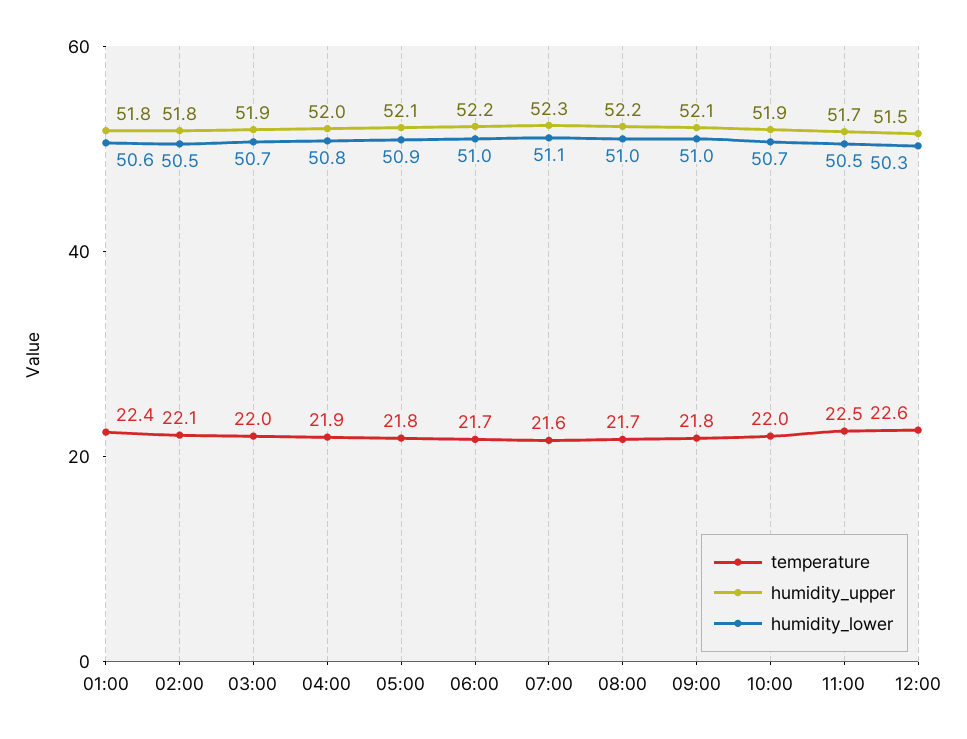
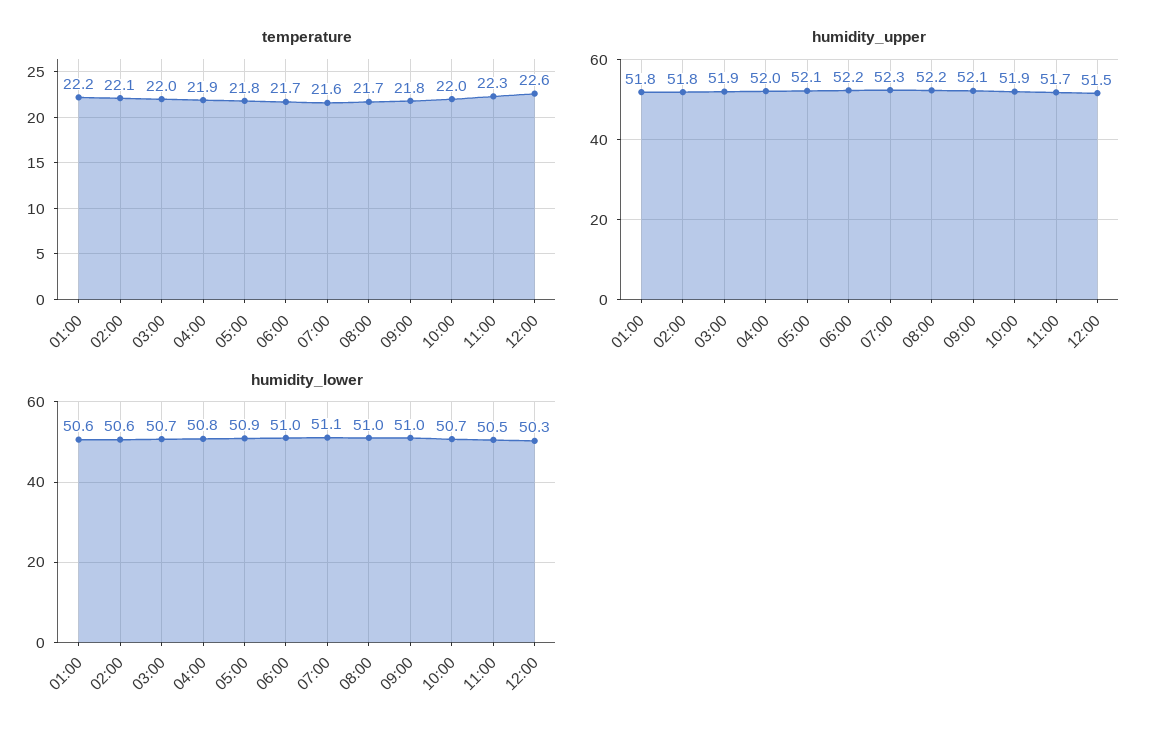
temperature, 01:00: 22.4 -> 22.2
humidity_lower, 02:00: 50.5 -> 50.6
temperature, 11:00: 22.5 -> 22.3

